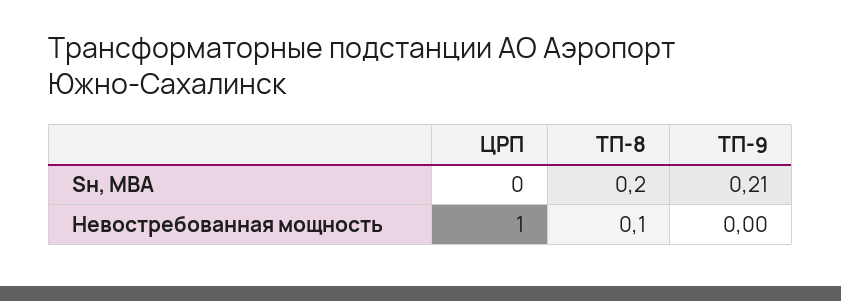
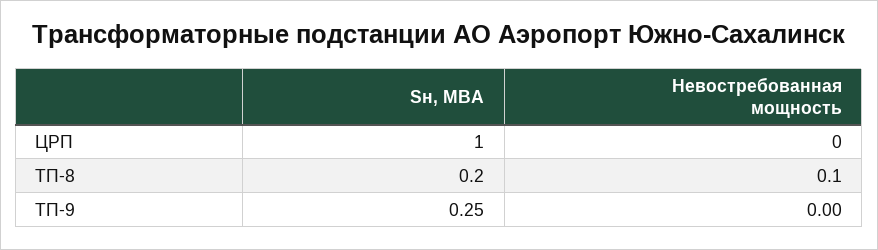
ЦРП, Sн, МВА: 0 -> 1
ТП-9, Sн, МВА: 0.21 -> 0.25
ЦРП, Невостребованная мощность: 1 -> 0

